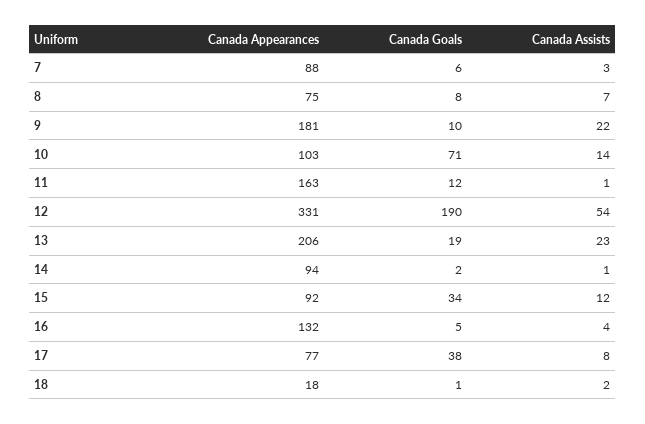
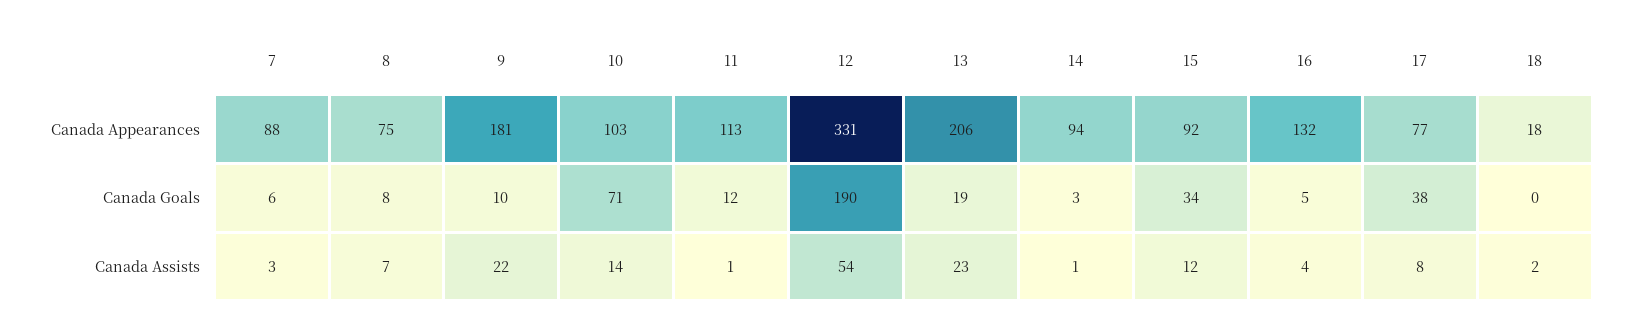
Canada Appearances, 11: 163 -> 113
Canada Goals, 14: 2 -> 3
Canada Goals, 18: 1 -> 0

